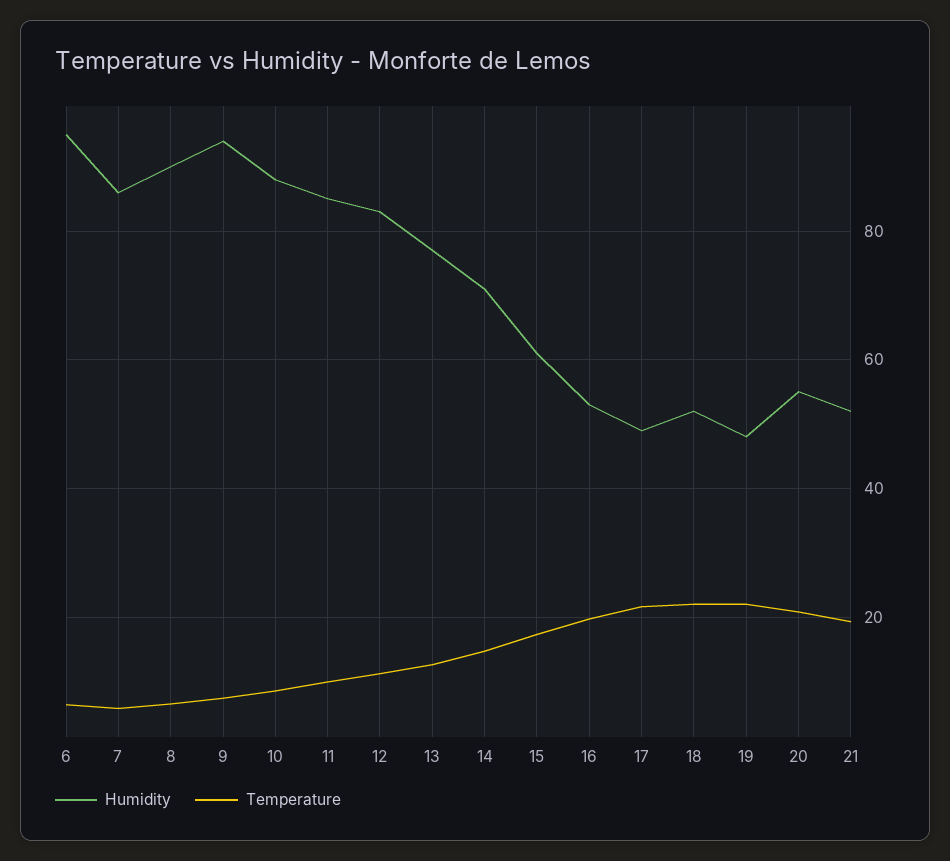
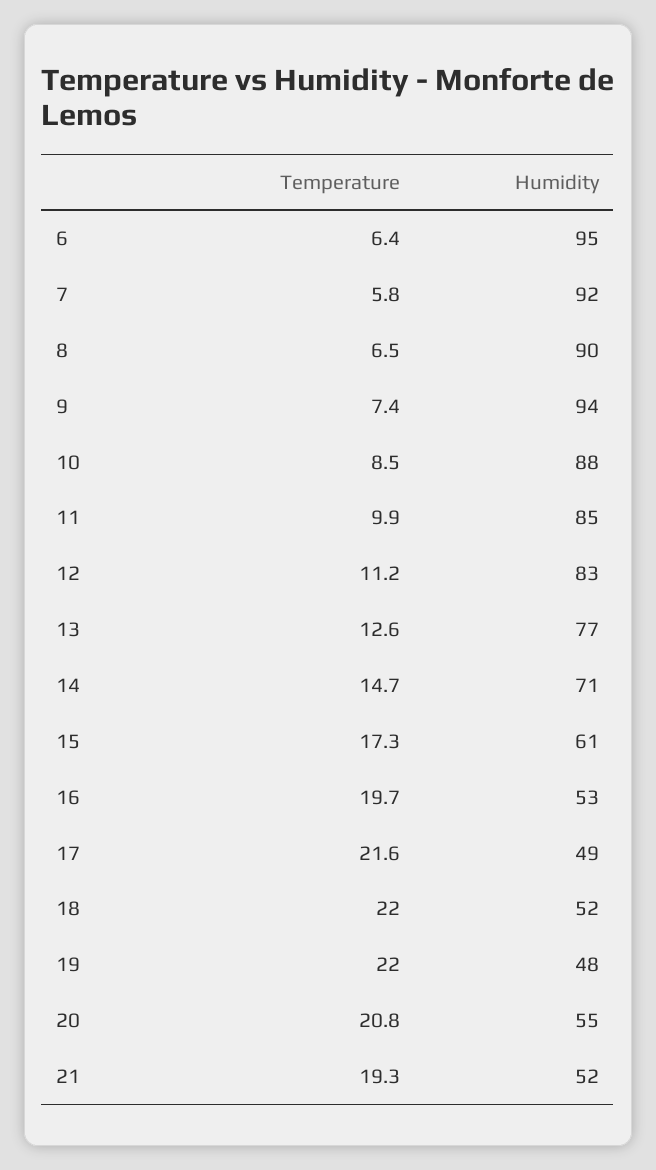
Humidity, 7: 86 -> 92

